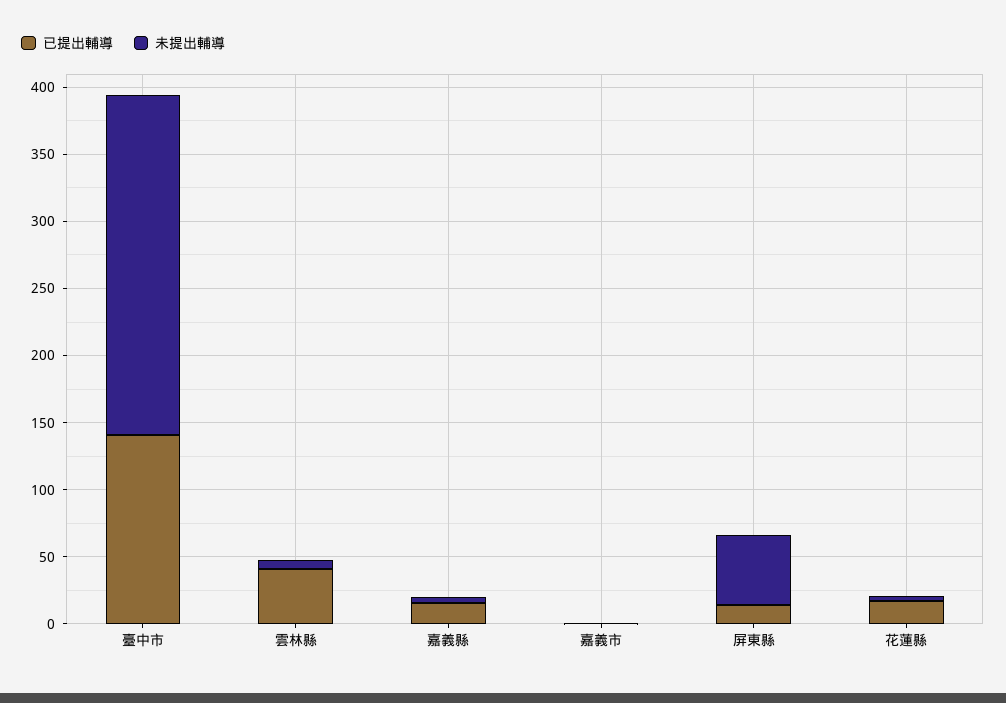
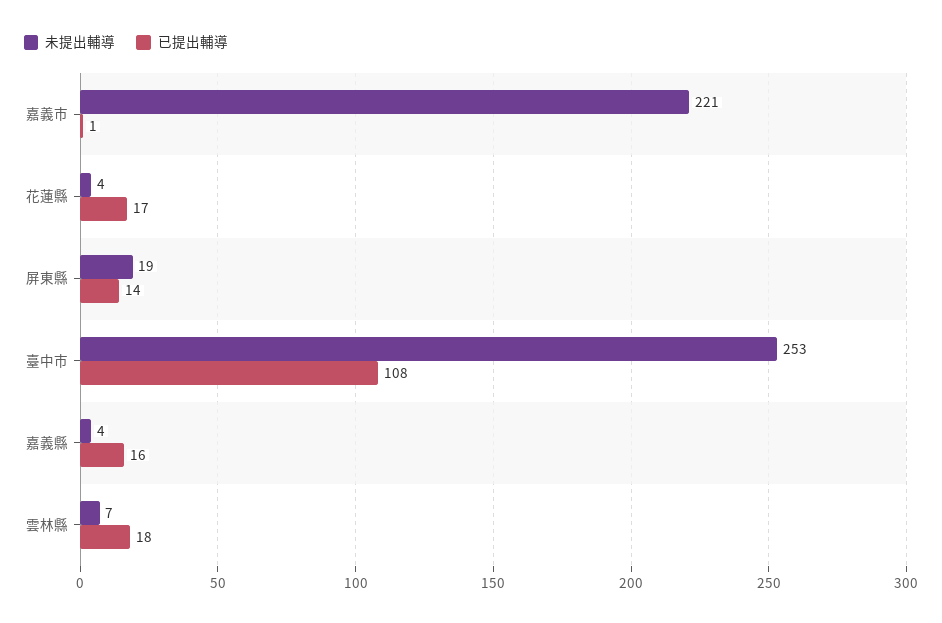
已提出輔導, 臺中市: 140 -> 108
已提出輔導, 雲林縣: 40 -> 18
未提出輔導, 嘉義市: 0 -> 221
未提出輔導, 屏東縣: 50 -> 19

